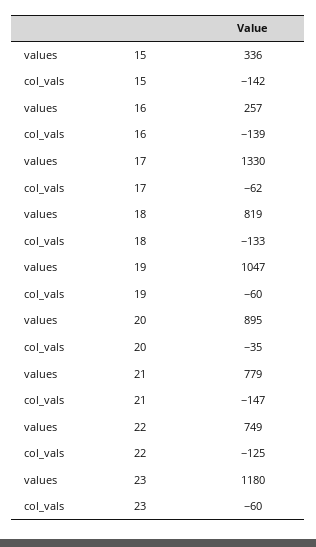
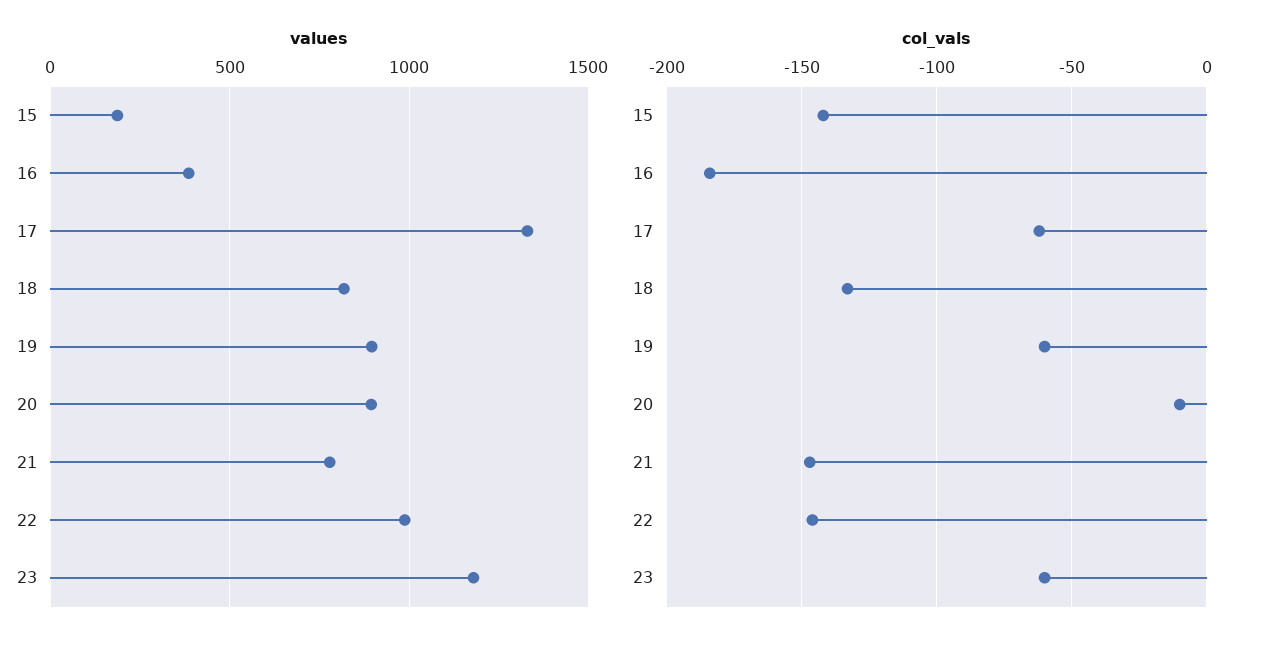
values, 15: 336 -> 200
values, 16: 257 -> 400
col_vals, 16: -139 -> -185
values, 19: 1047 -> 900
col_vals, 20: -35 -> -10
values, 22: 749 -> 1000
col_vals, 22: -125 -> -145

